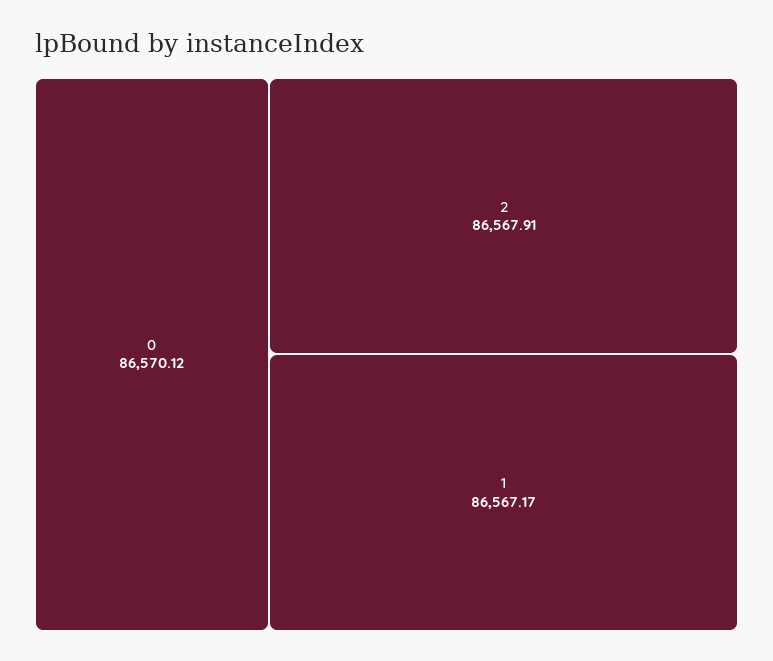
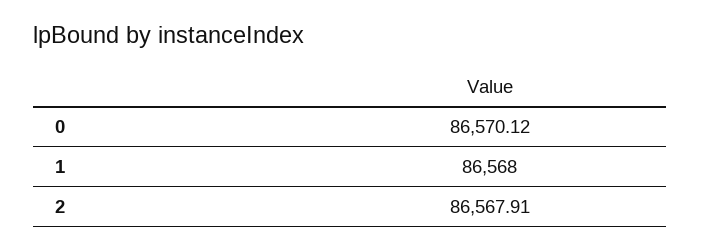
1: 86567.17 -> 86568

